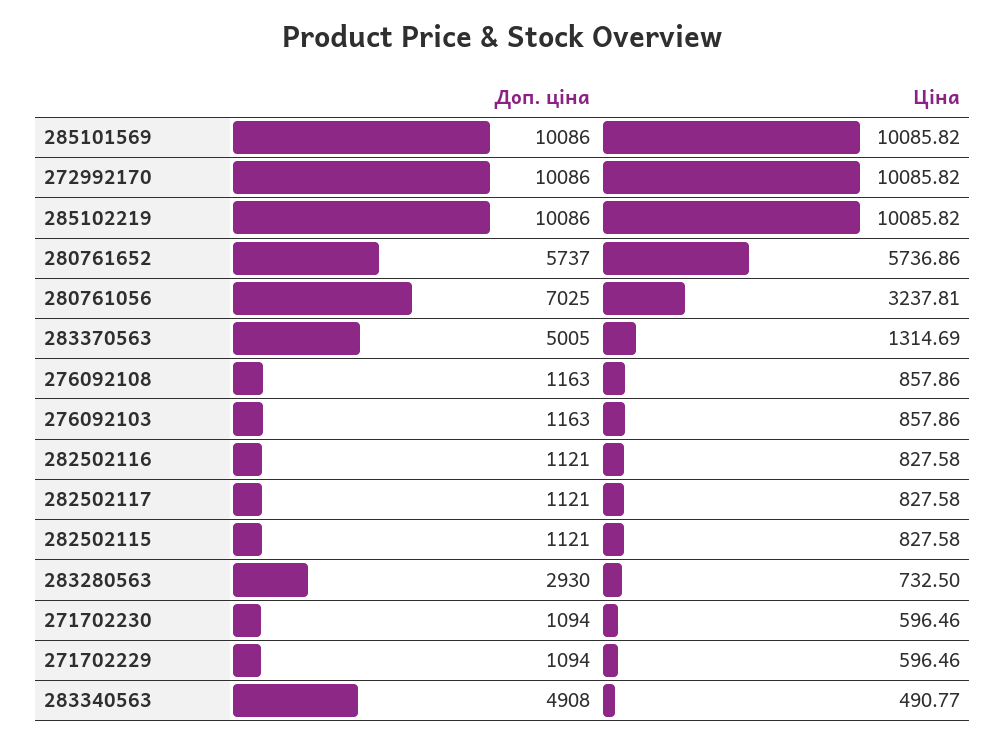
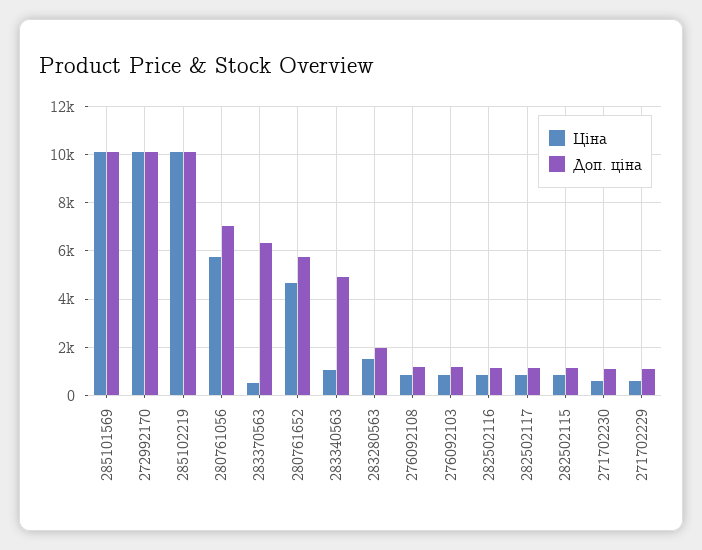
Ціна, 280761652: 5736.86 -> 4750
Ціна, 280761056: 3237.81 -> 5750
Доп. ціна, 283370563: 5005 -> 6250
Ціна, 283370563: 1314.69 -> 500
Доп. ціна, 283280563: 2930 -> 2000
Ціна, 283280563: 732.5 -> 1500
Ціна, 283340563: 490.77 -> 1000

